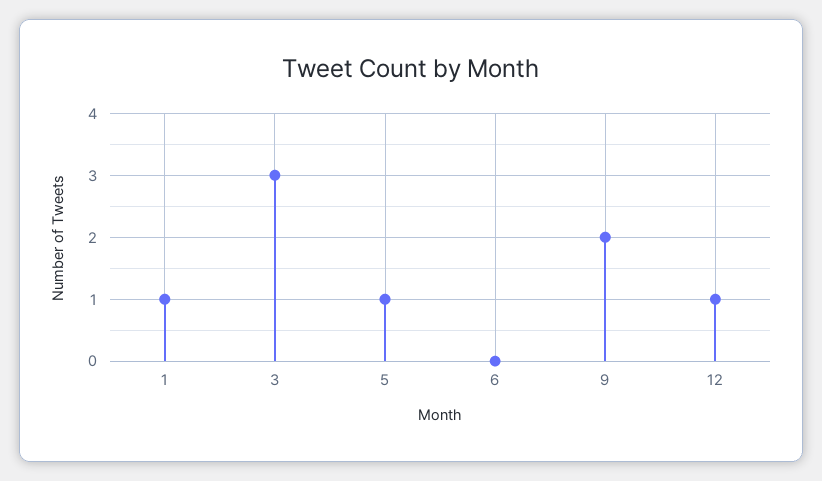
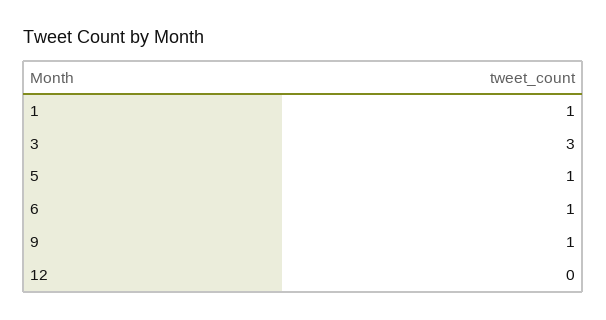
6: 0 -> 1
9: 2 -> 1
12: 1 -> 0

